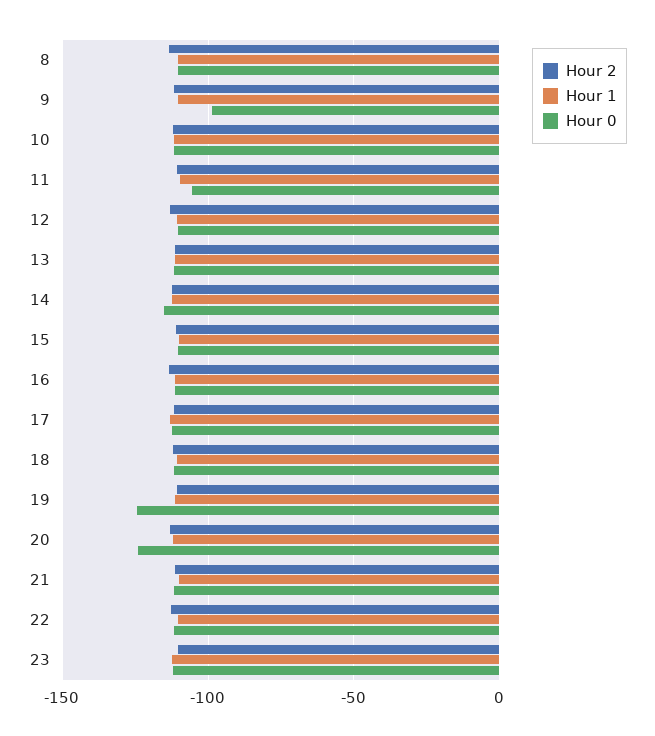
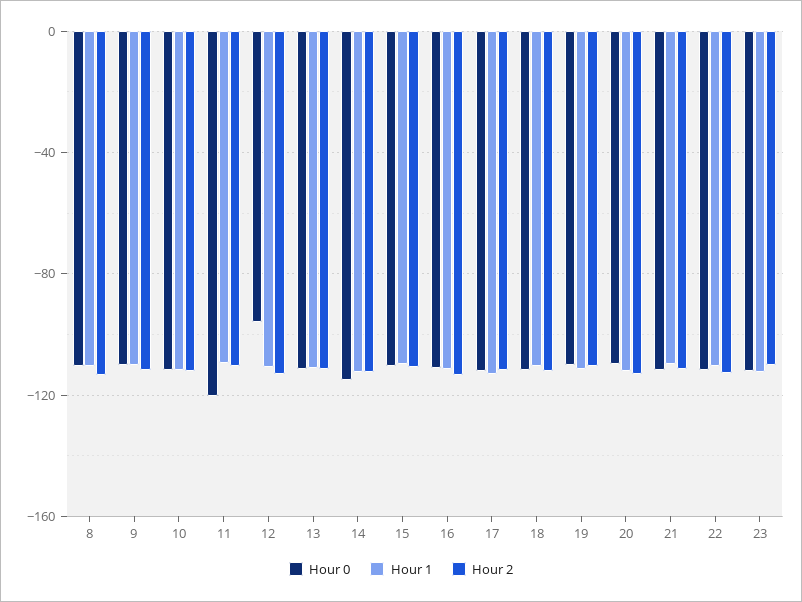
Hour 0, 9: -100 -> -110
Hour 0, 11: -105 -> -120
Hour 0, 12: -110 -> -95
Hour 0, 19: -125 -> -110
Hour 0, 20: -125 -> -110

